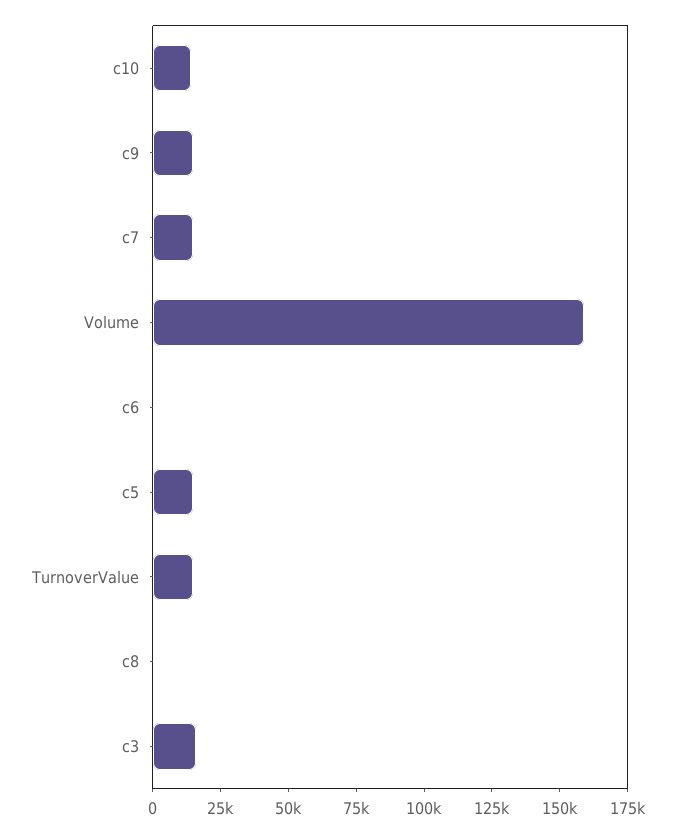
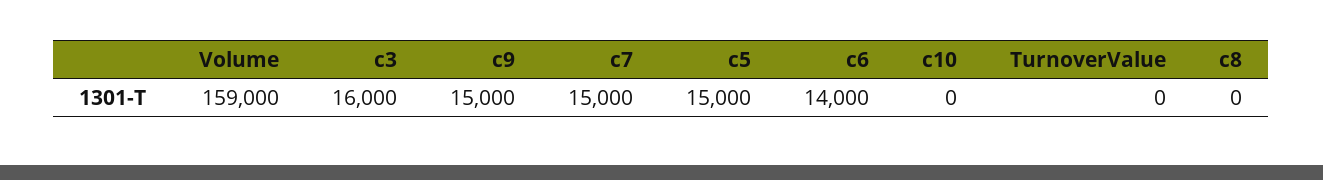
c10: 15000 -> 0
c6: 0 -> 14000
TurnoverValue: 15000 -> 0

